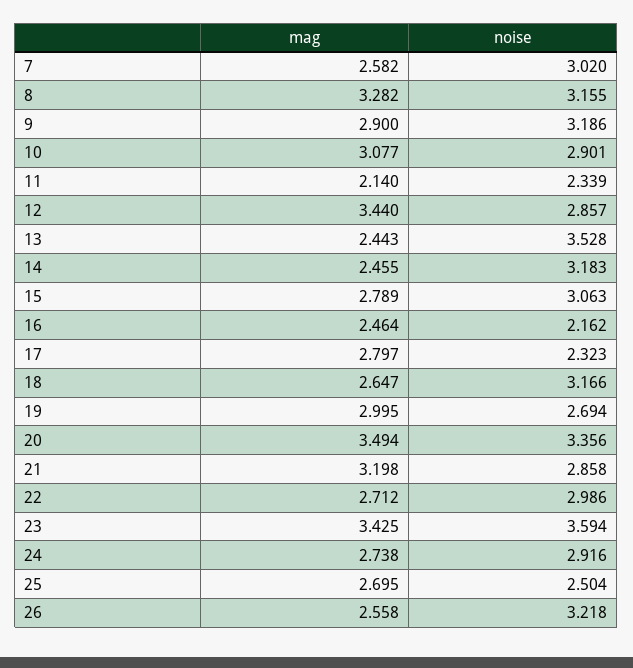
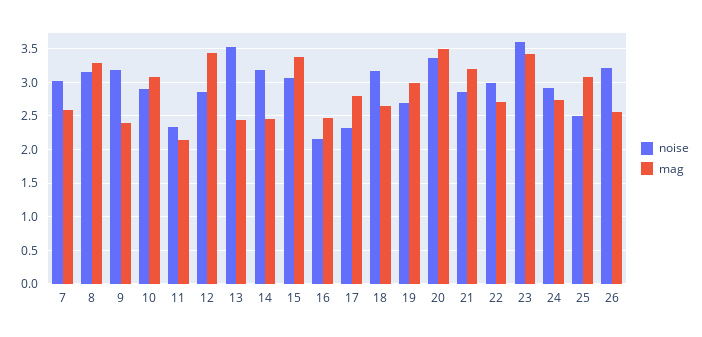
mag, 9: 2.9 -> 2.4
mag, 15: 2.789 -> 3.4
mag, 25: 2.695 -> 3.1

